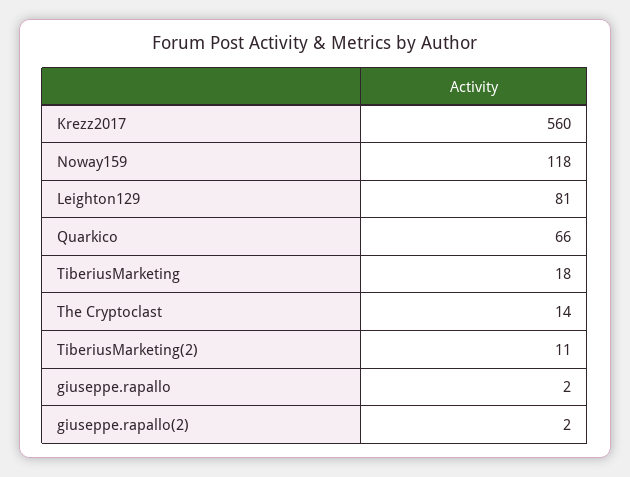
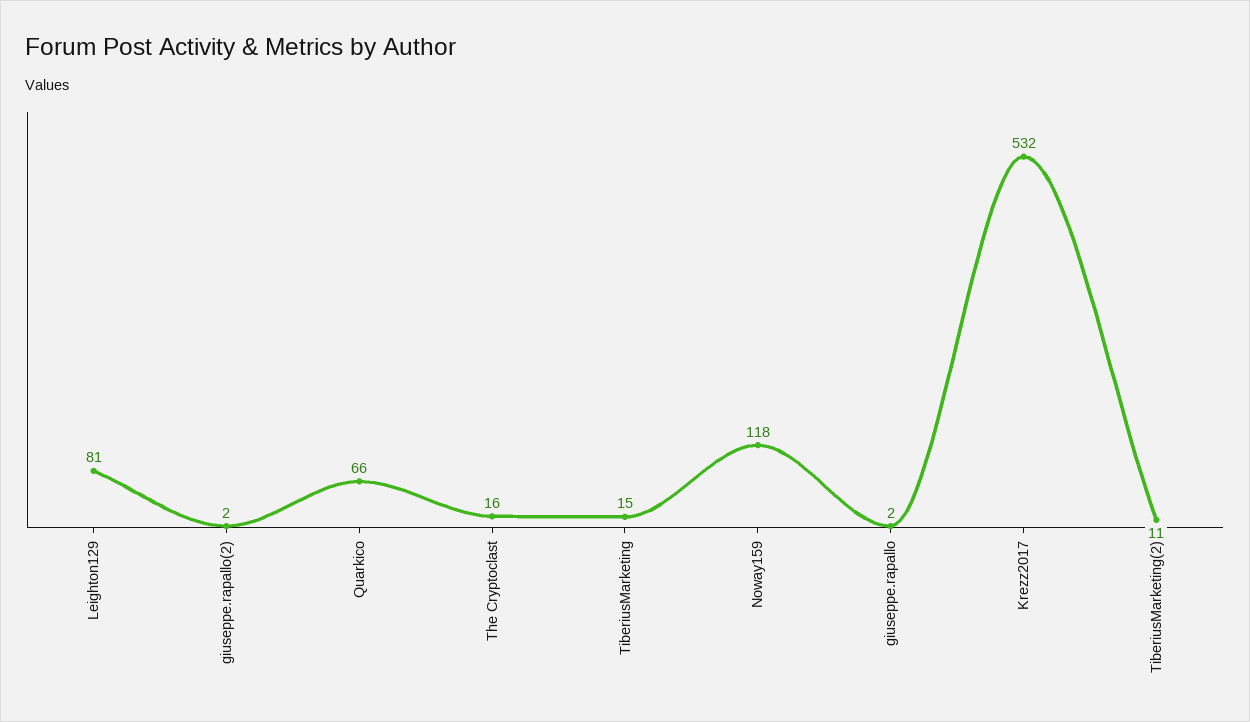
Krezz2017: 560 -> 532
TiberiusMarketing: 18 -> 15
The Cryptoclast: 14 -> 16

